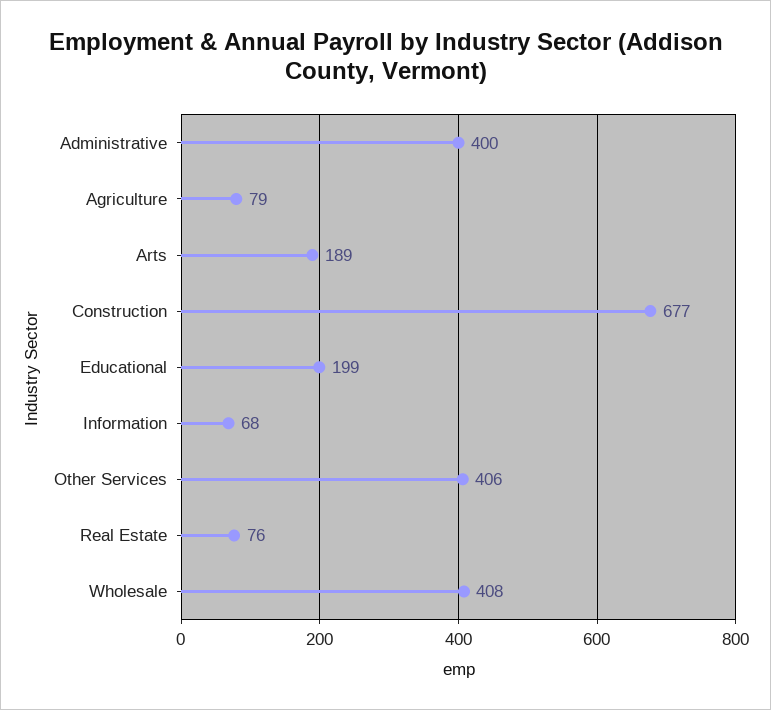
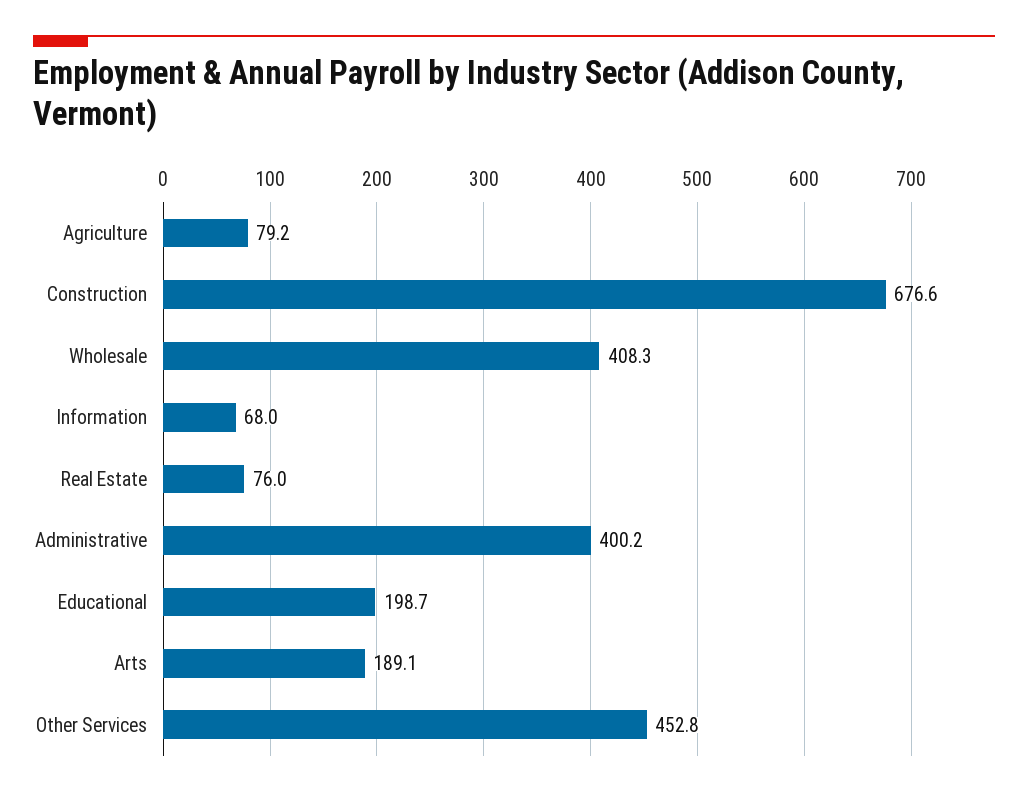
Other Services: 406 -> 452.8

